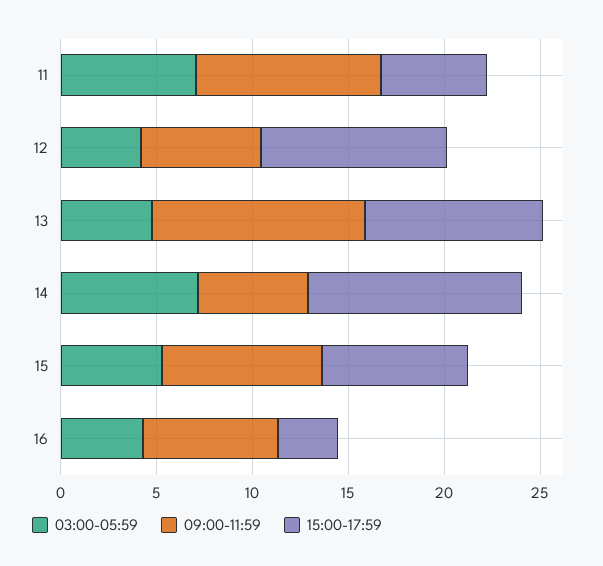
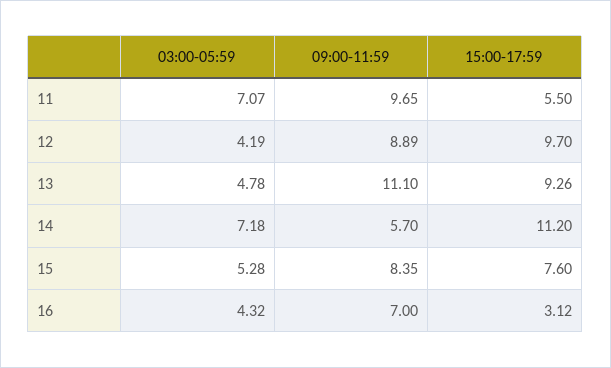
09:00-11:59, 12: 6 -> 8.89

